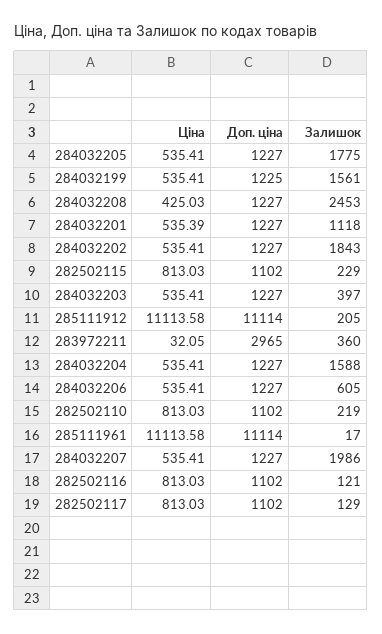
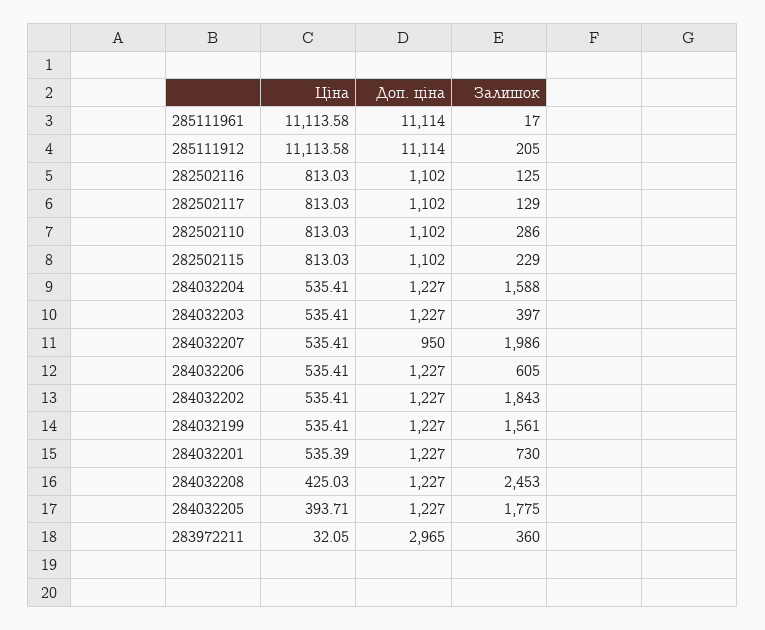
Ціна, 284032205: 535.41 -> 393.71
Доп. ціна, 284032199: 1225 -> 1227
Залишок, 284032201: 1118 -> 730
Залишок, 282502110: 219 -> 286
Доп. ціна, 284032207: 1227 -> 950
Залишок, 282502116: 121 -> 125

